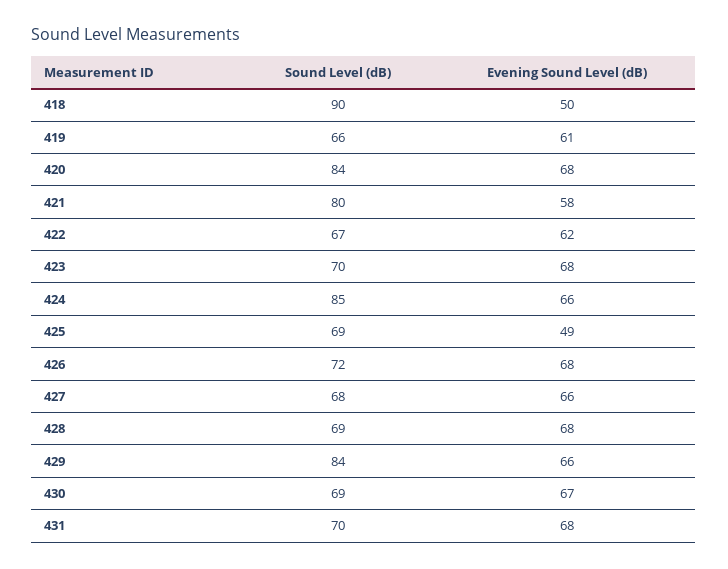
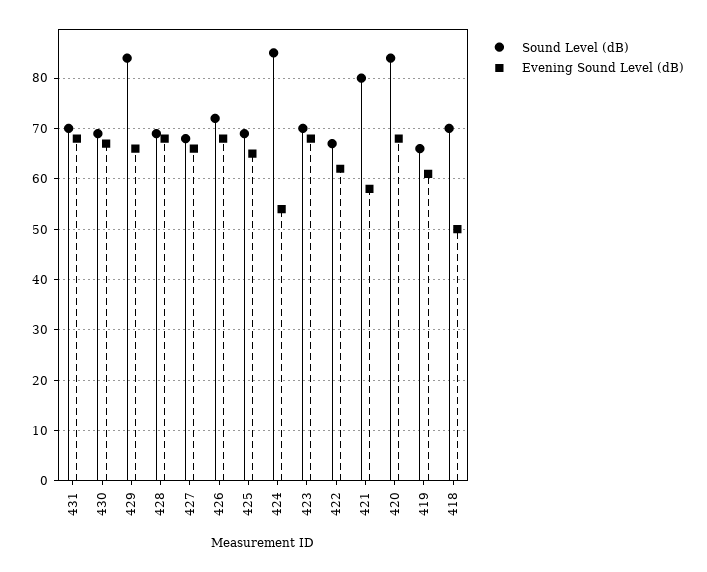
Sound Level (dB), 418: 90 -> 70
Evening Sound Level (dB), 424: 66 -> 55
Evening Sound Level (dB), 425: 49 -> 65

